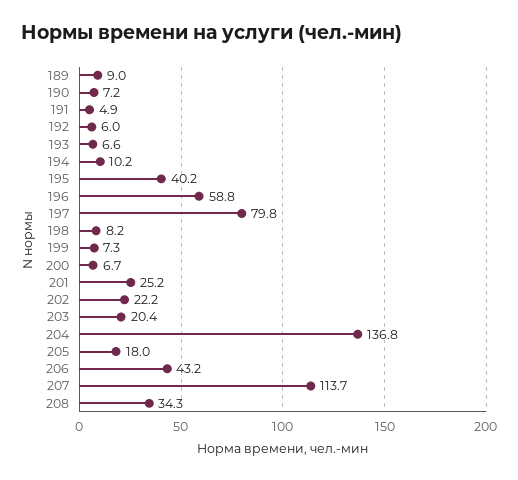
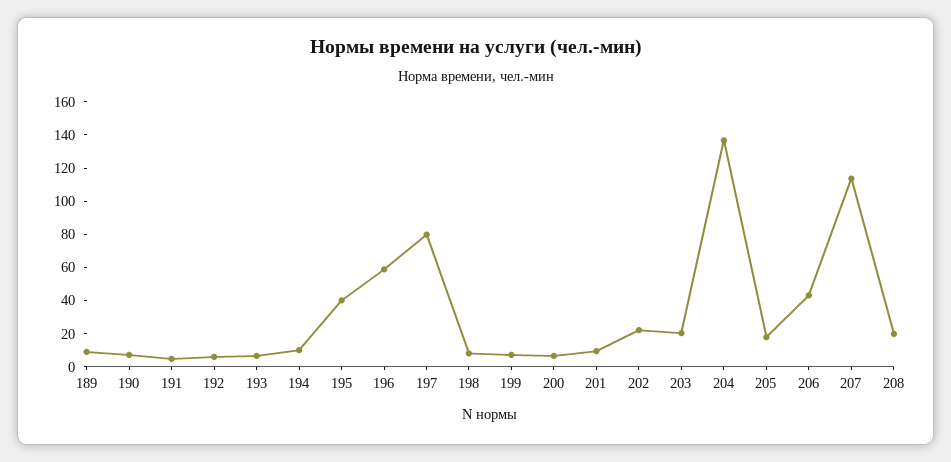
201: 25.2 -> 10
208: 34.3 -> 20

